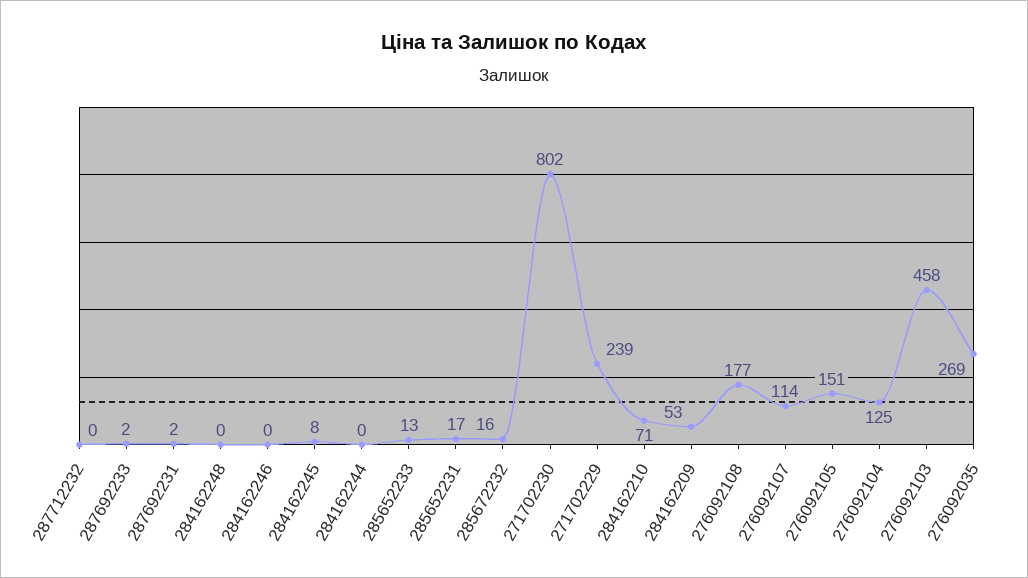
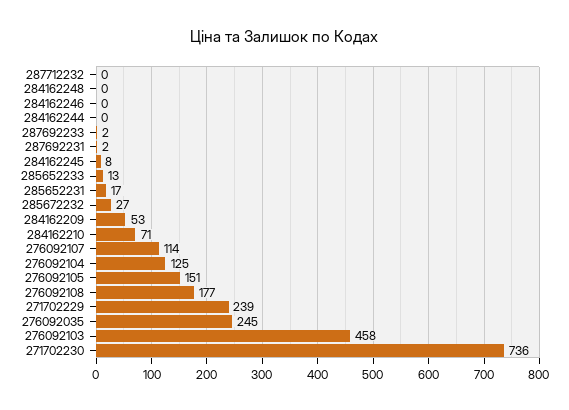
285672232: 16 -> 27
271702230: 802 -> 736
276092035: 269 -> 245

